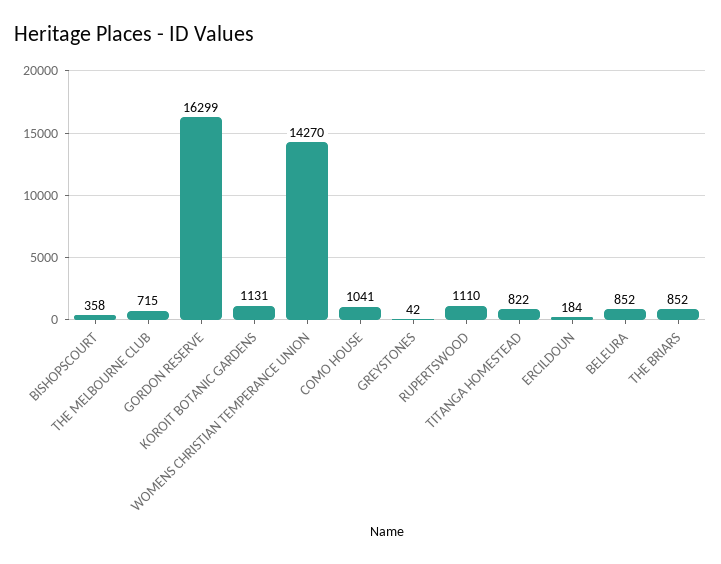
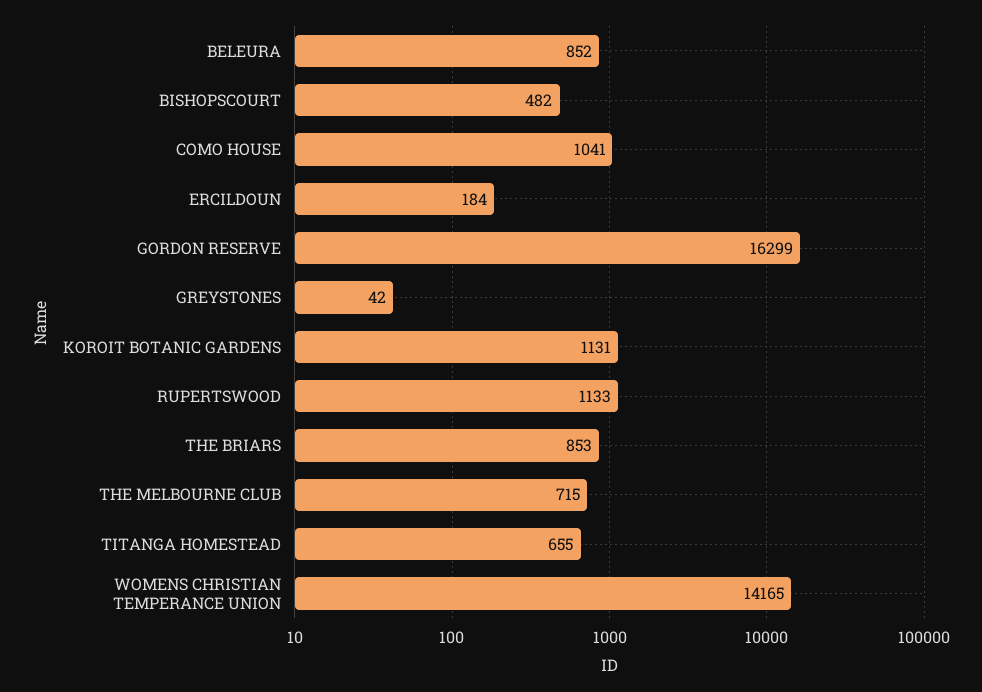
BISHOPSCOURT: 358 -> 482
WOMENS CHRISTIAN TEMPERANCE UNION: 14270 -> 14165
RUPERTSWOOD: 1110 -> 1133
TITANGA HOMESTEAD: 822 -> 655
THE BRIARS: 852 -> 853

